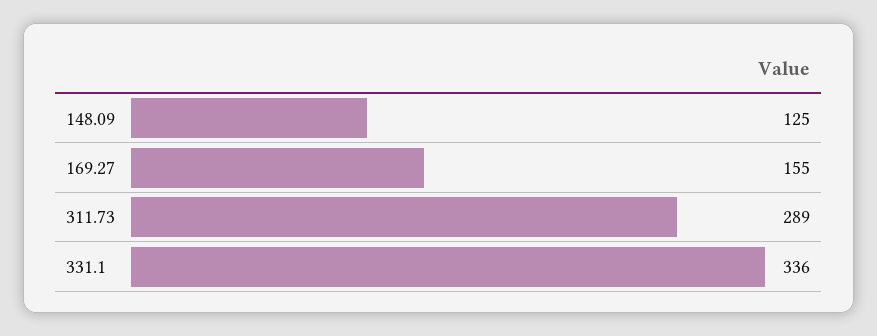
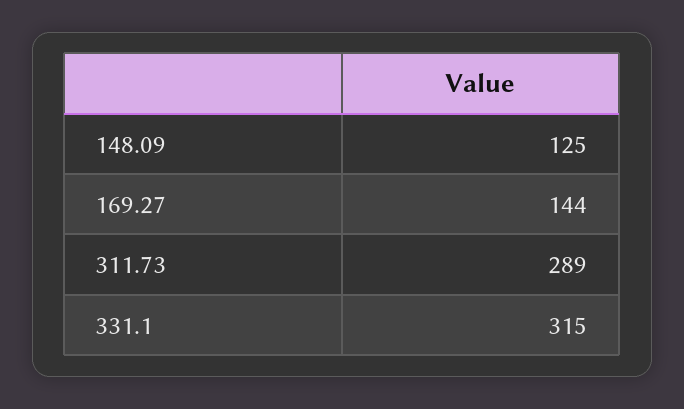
169.27: 155 -> 144
331.1: 336 -> 315

